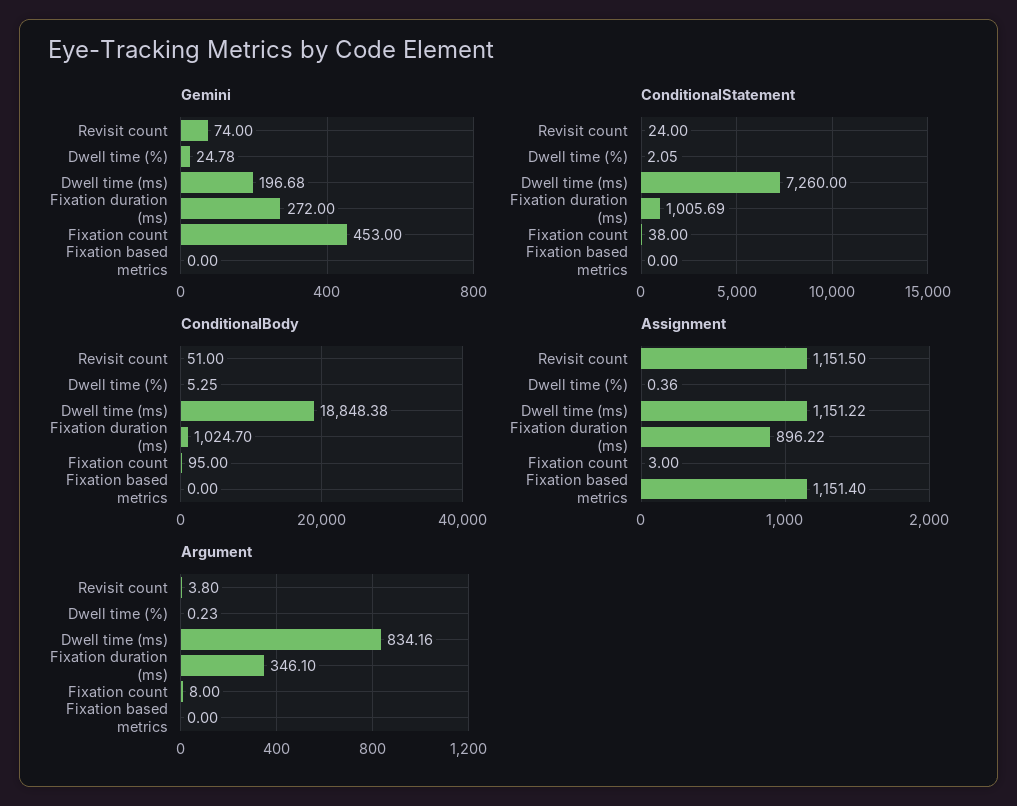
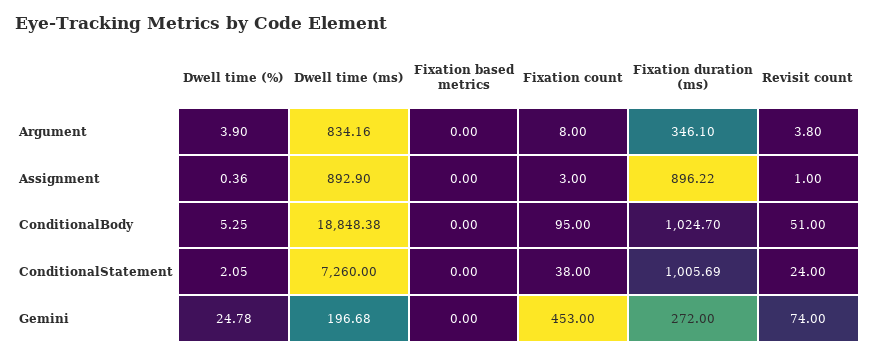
Assignment, Revisit count: 1151.5 -> 1
Assignment, Dwell time (ms): 1151.22 -> 892.9
Assignment, Fixation based metrics: 1151.4 -> 0
Argument, Dwell time (%): 0.23 -> 3.9

